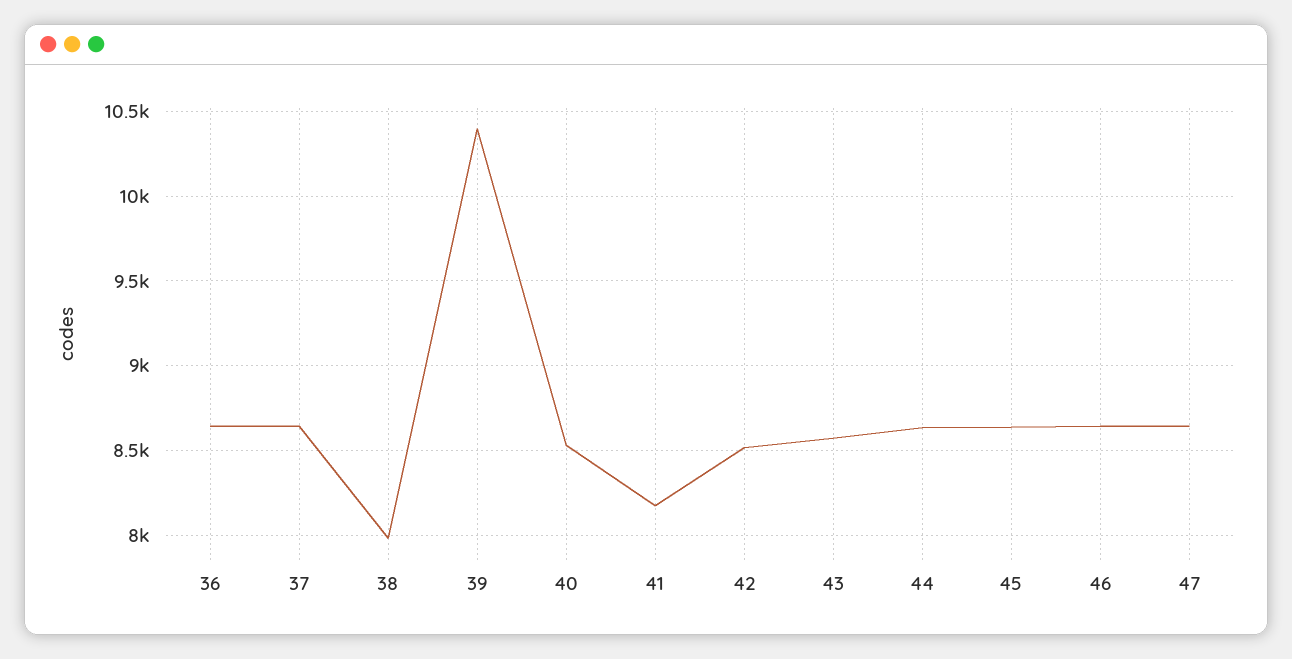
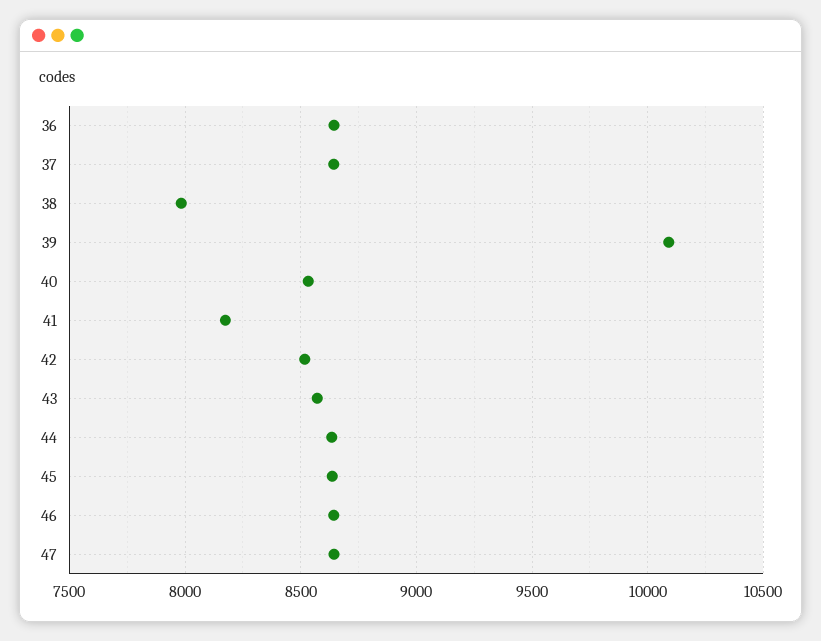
39: 10400 -> 10100

